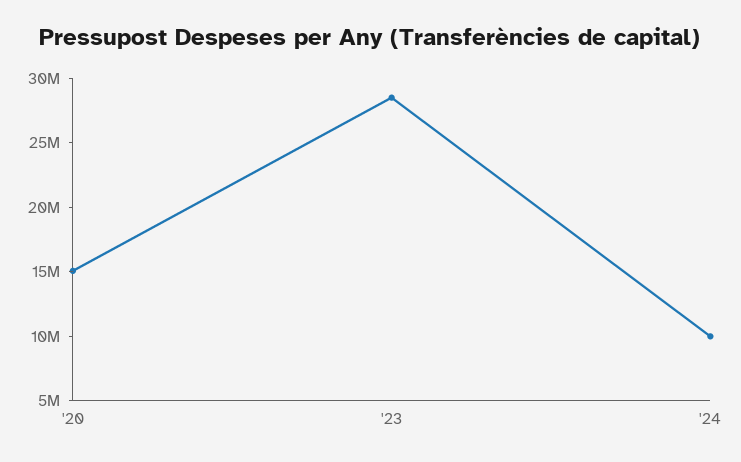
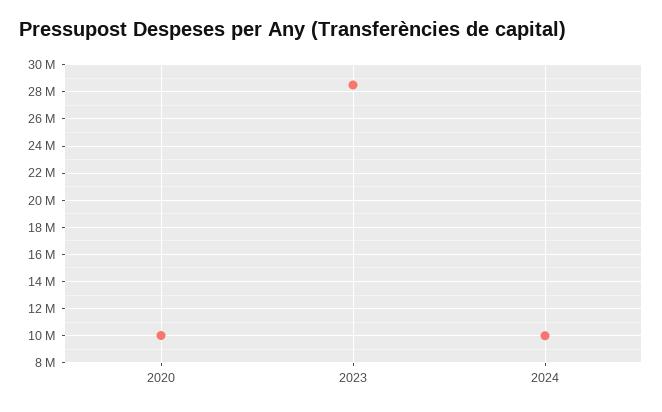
'20: 15000000 -> 10000000

